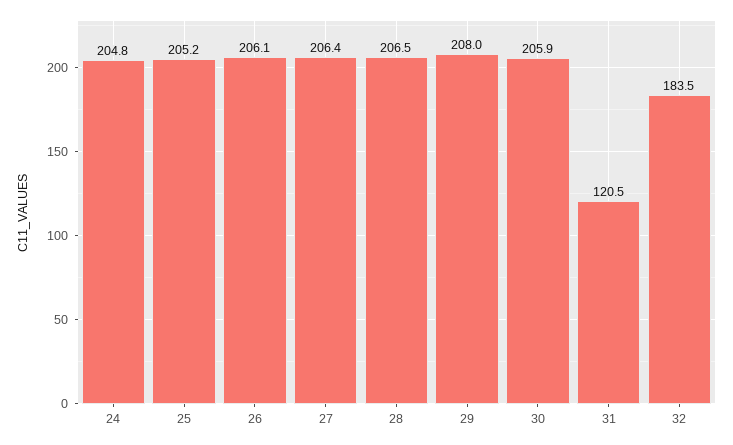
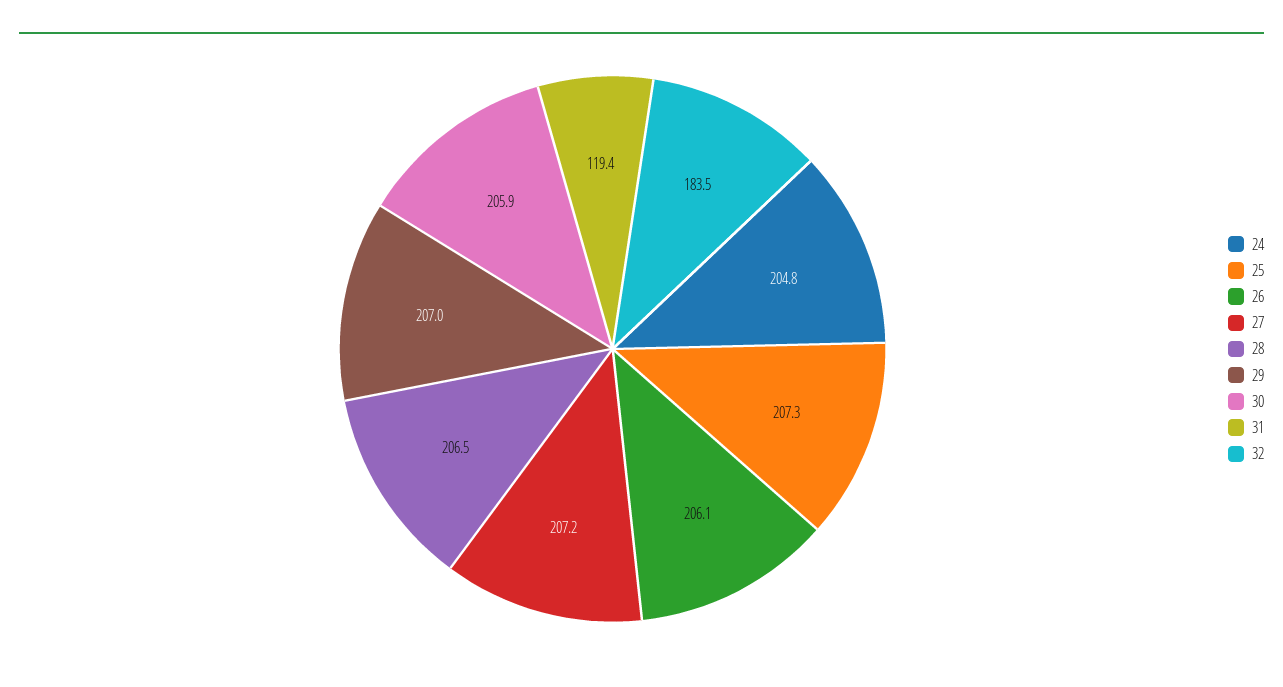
25: 205.2 -> 207.3
27: 206.4 -> 207.2
29: 208 -> 207
31: 120.5 -> 119.4

